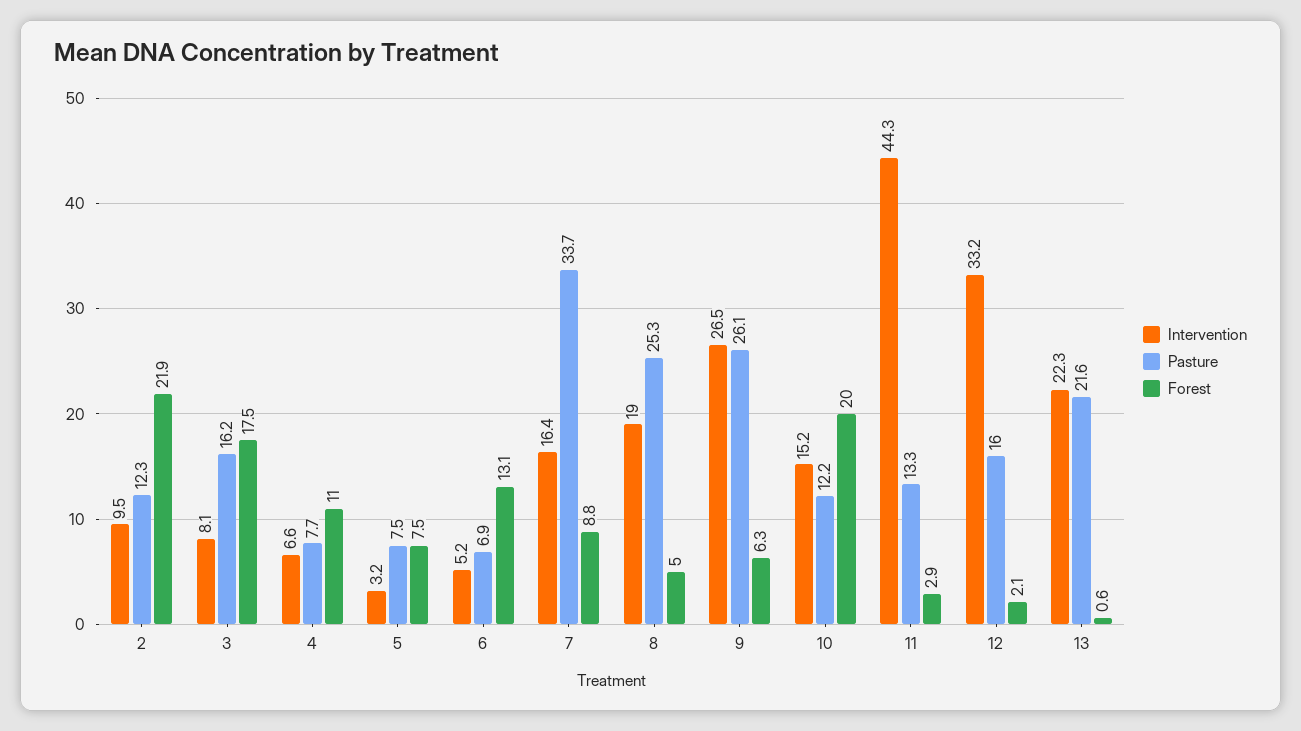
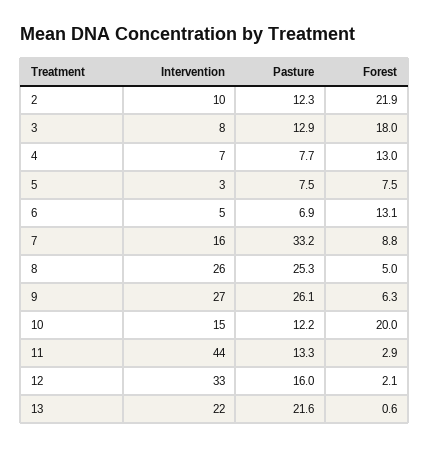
Pasture, 3: 16.2 -> 12.9
Forest, 3: 17.5 -> 18
Forest, 4: 11 -> 13
Pasture, 7: 33.7 -> 33.2
Intervention, 8: 19 -> 26

